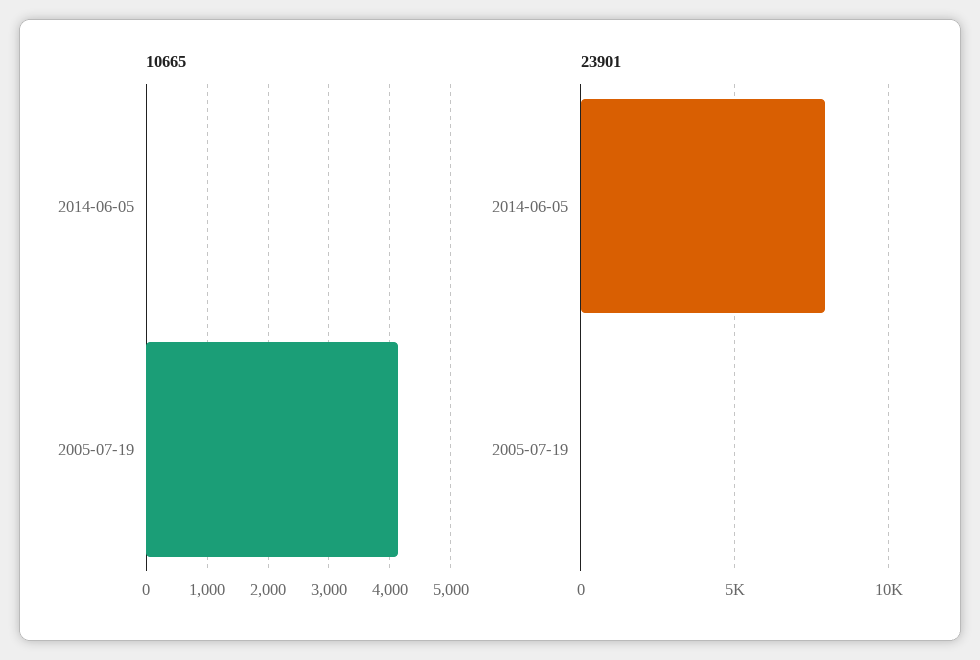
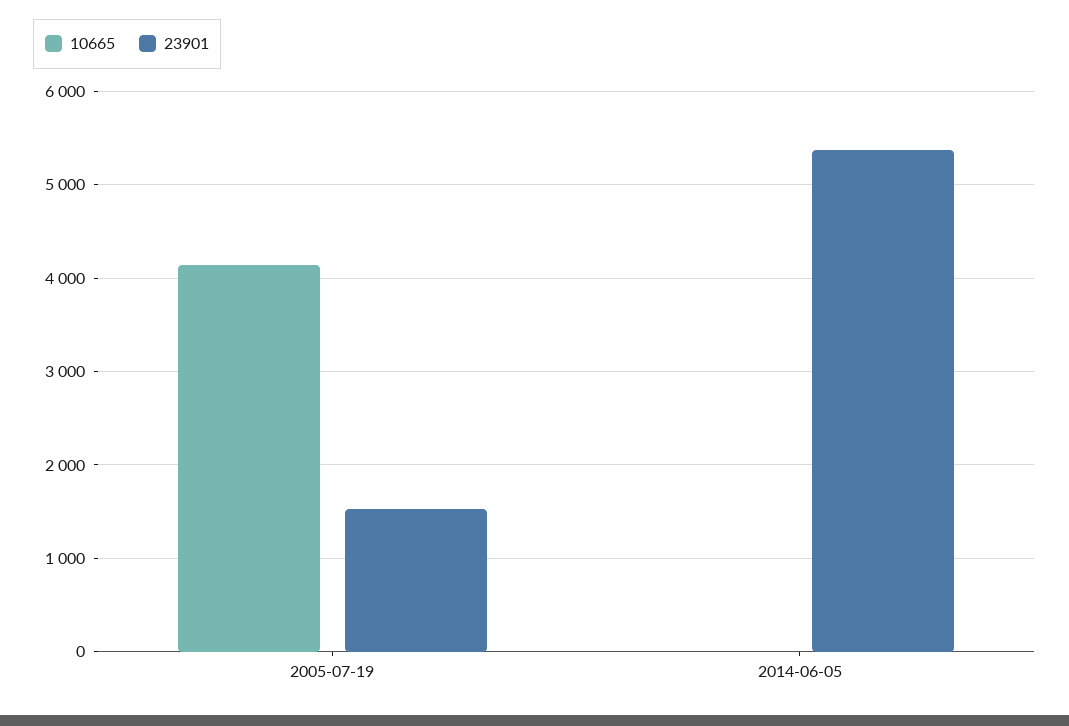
23901, 2014-06-05: 8000 -> 5400
23901, 2005-07-19: 0 -> 1500

